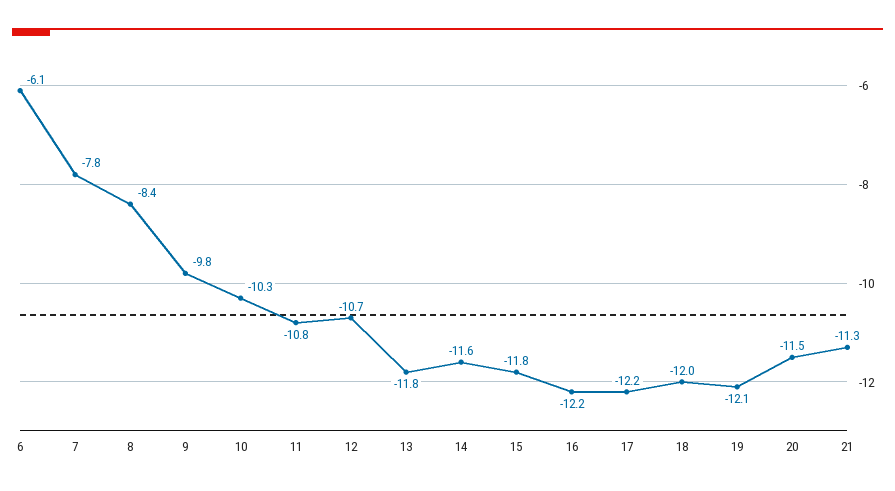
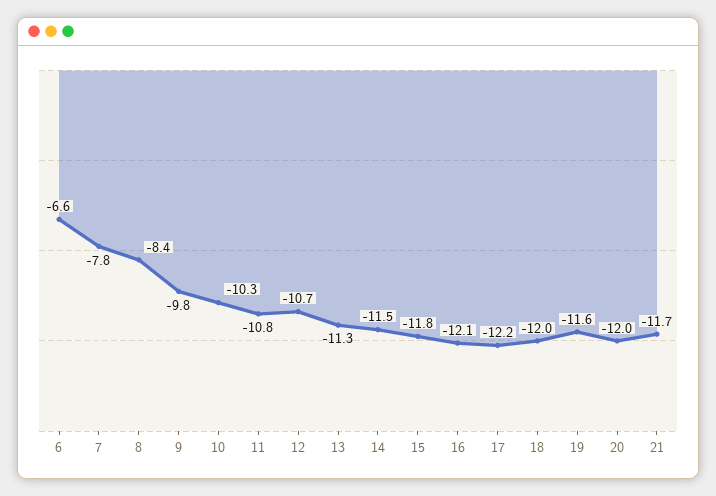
6: -6.1 -> -6.6
13: -11.8 -> -11.3
14: -11.6 -> -11.5
16: -12.2 -> -12.1
19: -12.1 -> -11.6
20: -11.5 -> -12
21: -11.3 -> -11.7

